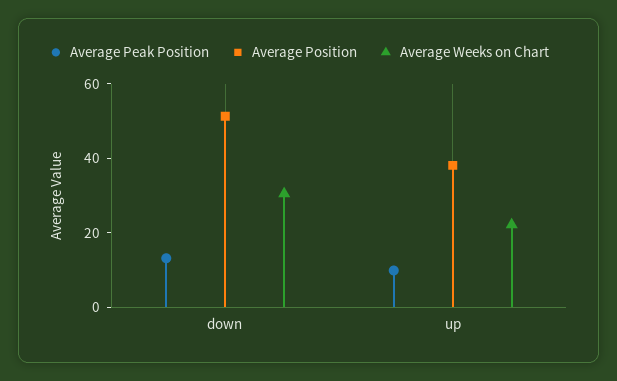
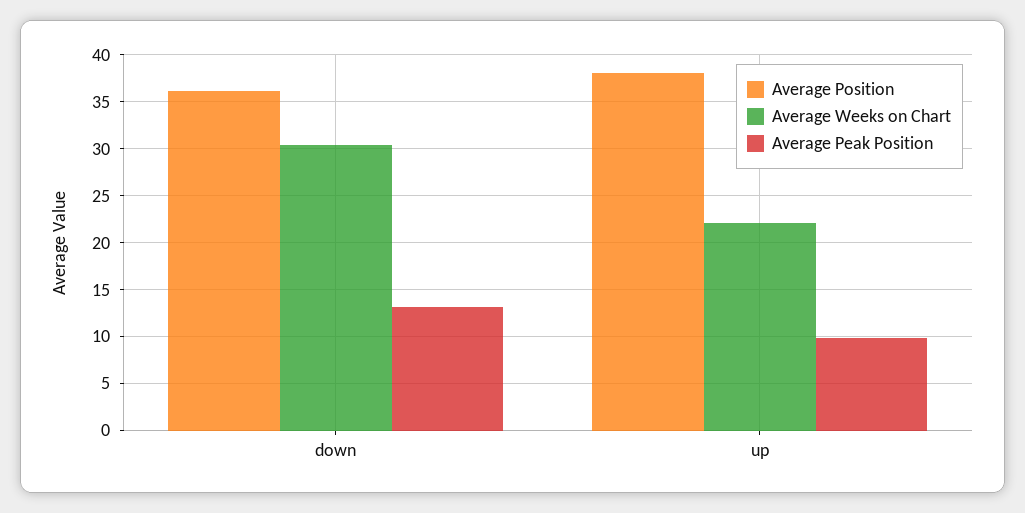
Average Position, down: 50 -> 36

